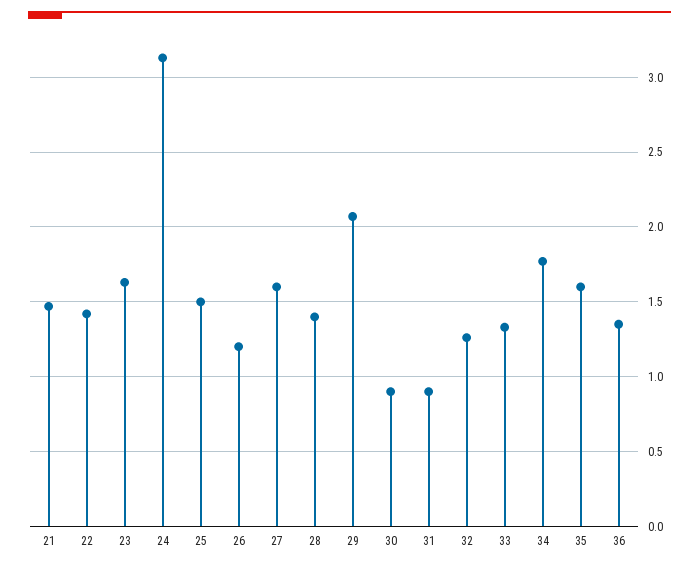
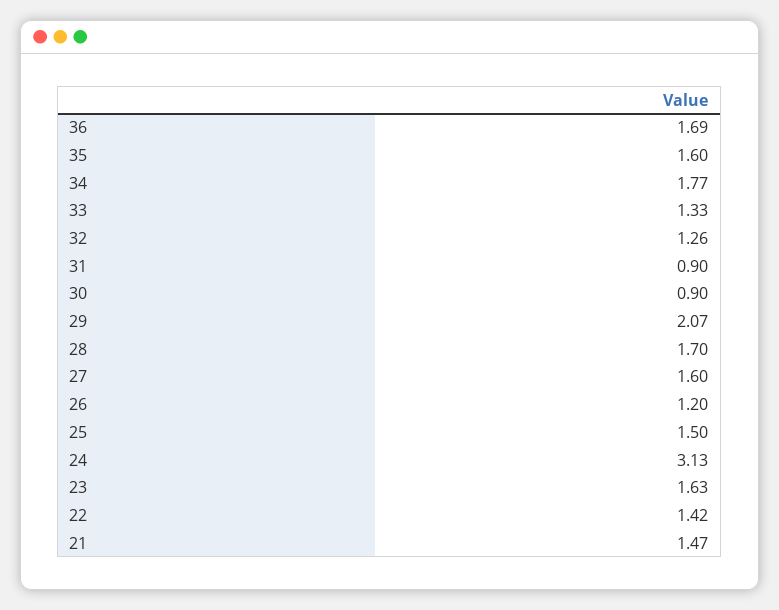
28: 1.4 -> 1.7
36: 1.35 -> 1.69

